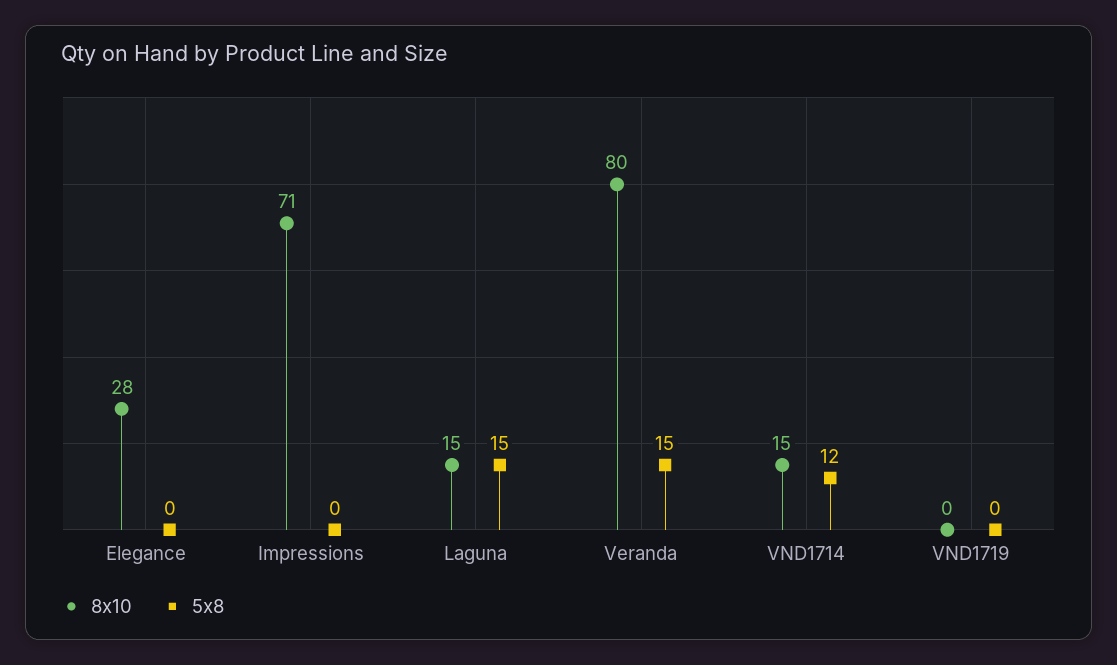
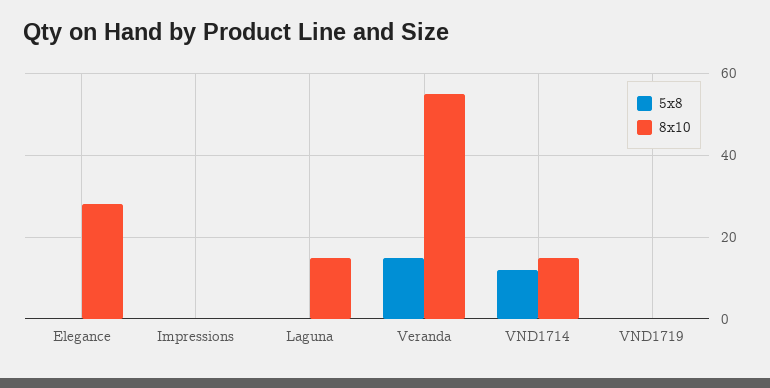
8x10, Impressions: 71 -> 0
5x8, Laguna: 15 -> 0
8x10, Veranda: 80 -> 55

